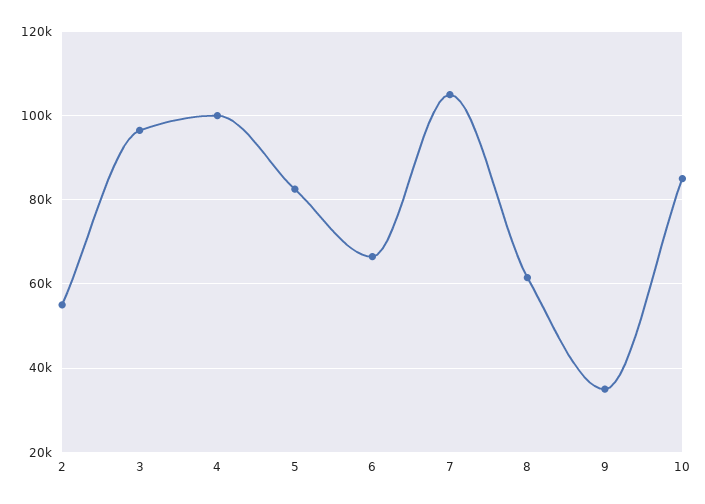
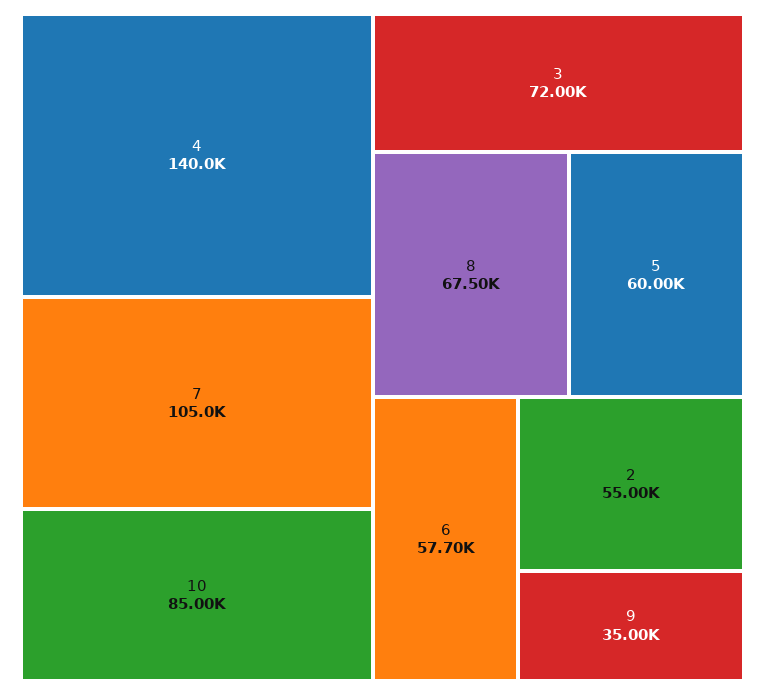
3: 96000 -> 72000
4: 100000 -> 140000
5: 82000 -> 60000
6: 66000 -> 57700
8: 62000 -> 67500

